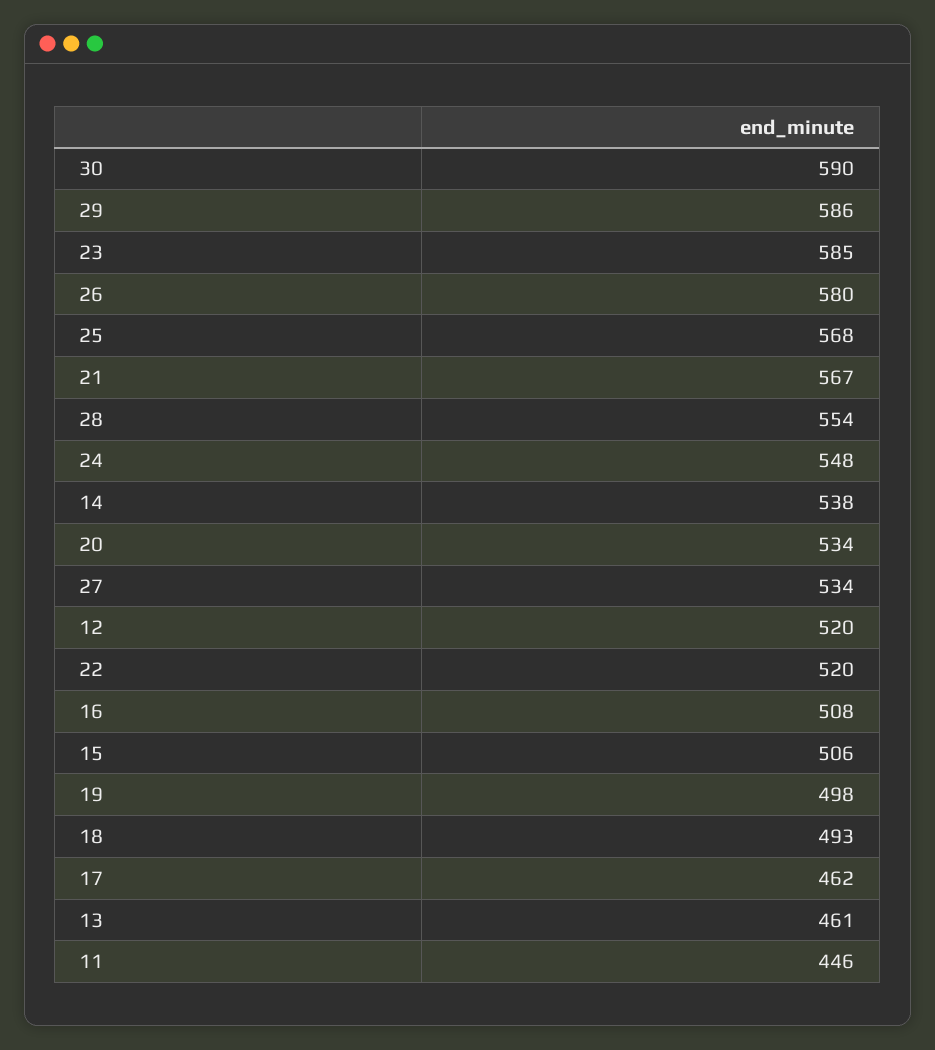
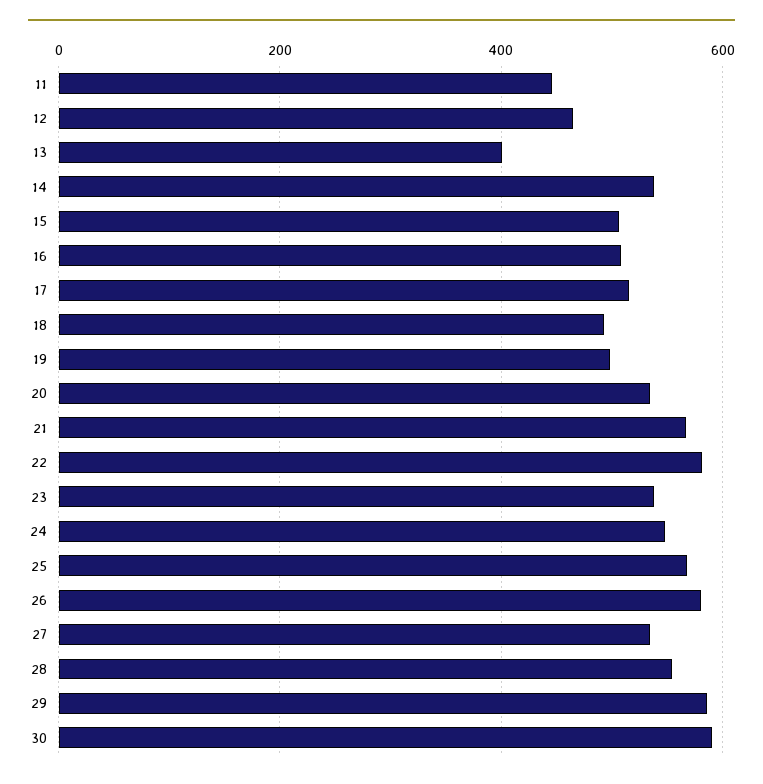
23: 585 -> 540
12: 520 -> 460
22: 520 -> 580
17: 462 -> 520
13: 461 -> 400

